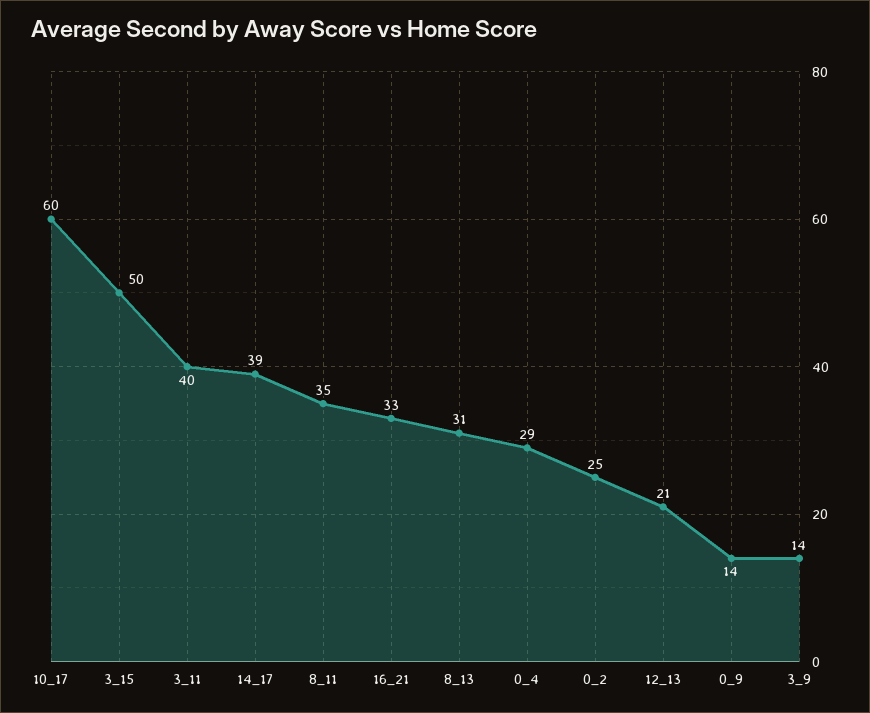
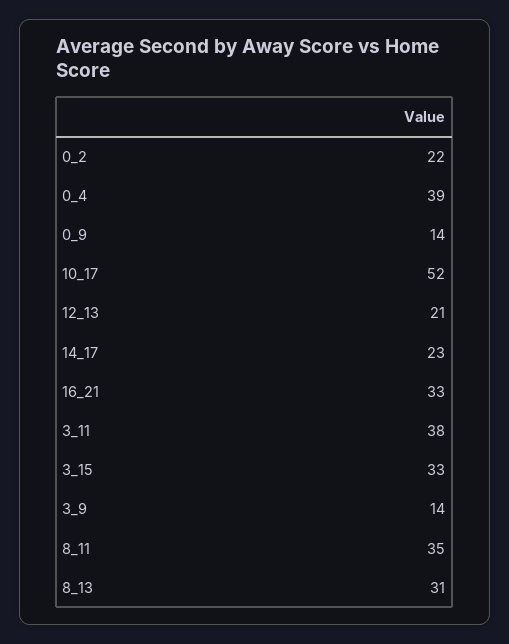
10_17: 60 -> 52
3_15: 50 -> 33
3_11: 40 -> 38
14_17: 39 -> 23
0_4: 29 -> 39
0_2: 25 -> 22

